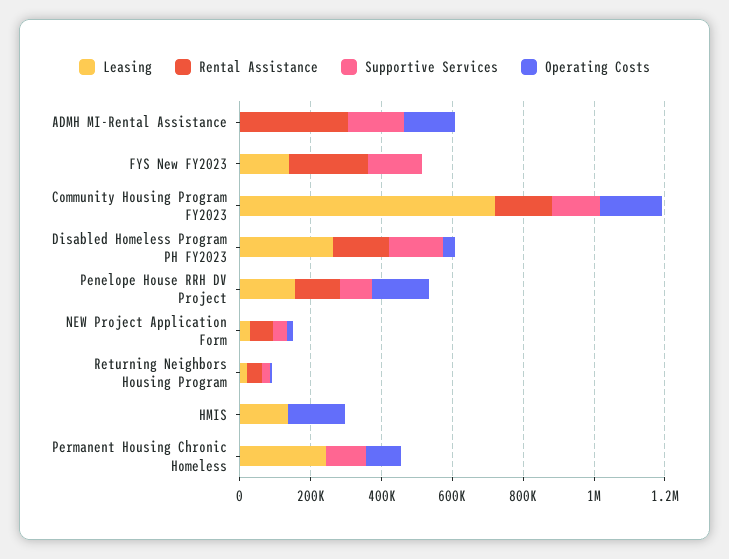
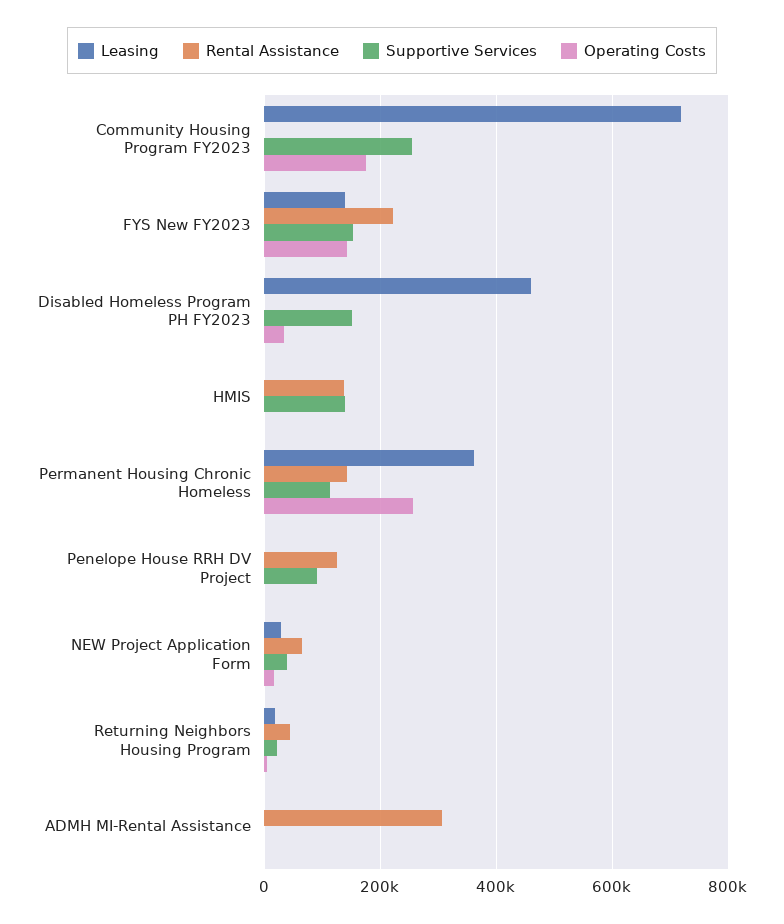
Supportive Services, ADMH MI-Rental Assistance: 150000 -> 0
Operating Costs, ADMH MI-Rental Assistance: 150000 -> 0
Operating Costs, FYS New FY2023: 0 -> 140000
Rental Assistance, Community Housing Program FY2023: 150000 -> 0
Supportive Services, Community Housing Program FY2023: 150000 -> 260000
Leasing, Disabled Homeless Program PH FY2023: 250000 -> 460000
Rental Assistance, Disabled Homeless Program PH FY2023: 150000 -> 0
Leasing, Penelope House RRH DV Project: 150000 -> 0
Operating Costs, Penelope House RRH DV Project: 150000 -> 0
Leasing, HMIS: 150000 -> 0
Rental Assistance, HMIS: 0 -> 140000
Supportive Services, HMIS: 0 -> 140000
Operating Costs, HMIS: 150000 -> 0
Leasing, Permanent Housing Chronic Homeless: 250000 -> 360000
Rental Assistance, Permanent Housing Chronic Homeless: 0 -> 140000
Operating Costs, Permanent Housing Chronic Homeless: 100000 -> 260000

